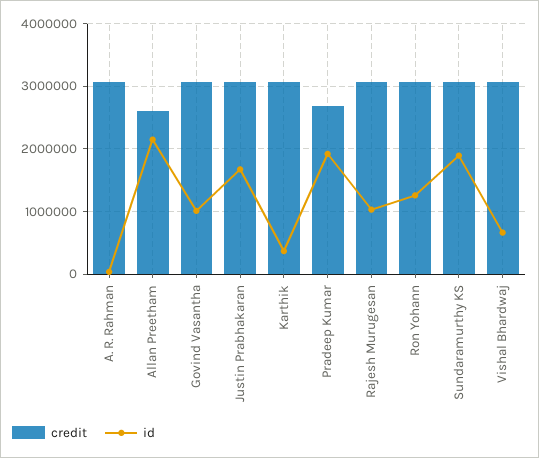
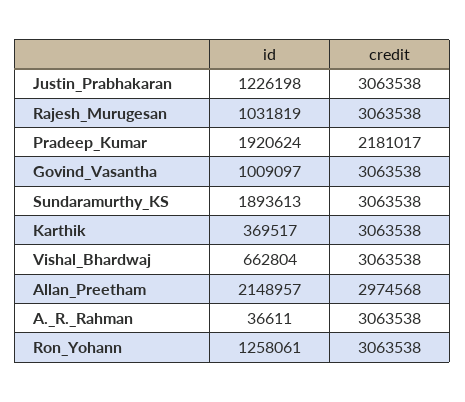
credit, Allan Preetham: 2600000 -> 2974568
id, Justin Prabhakaran: 1700000 -> 1226198
credit, Pradeep Kumar: 2700000 -> 2181017

